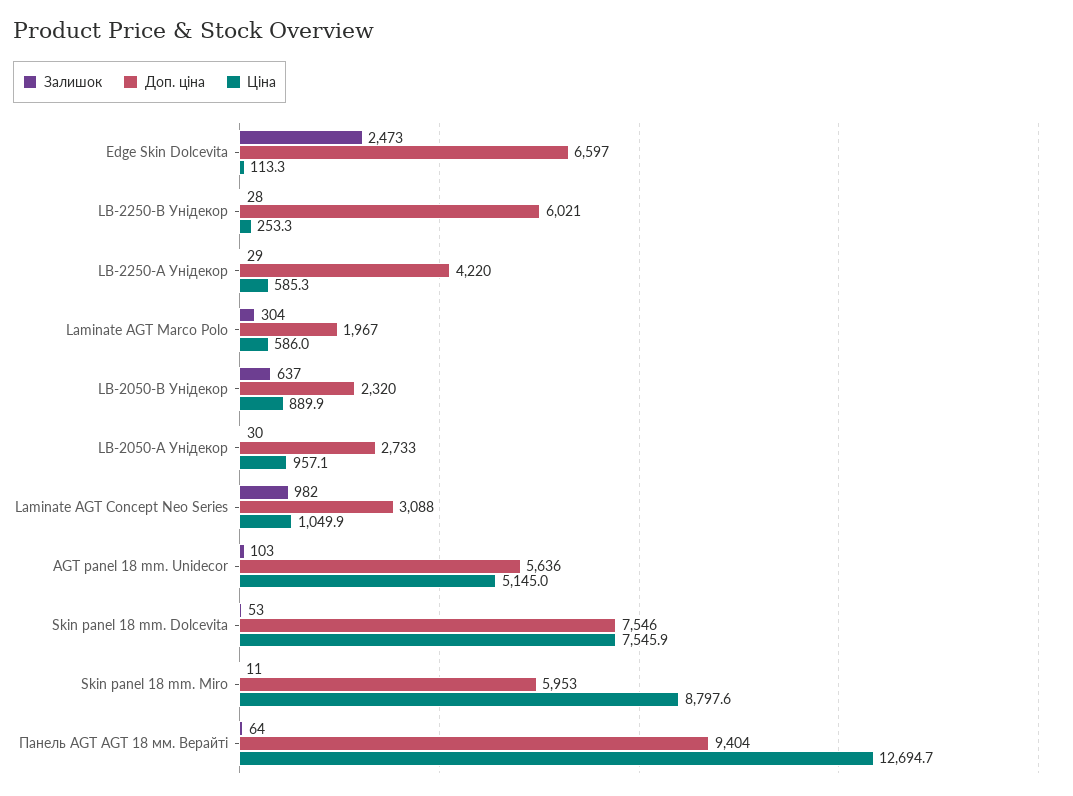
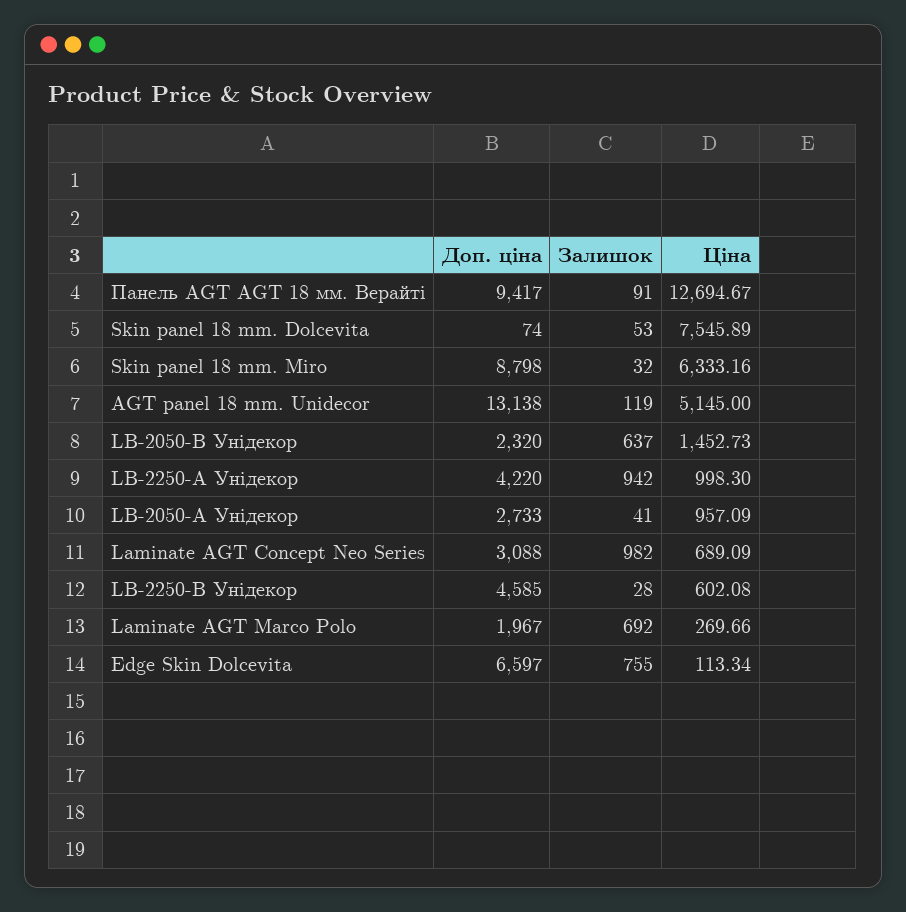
Залишок, Edge Skin Dolcevita: 2473 -> 755
Доп. ціна, LB-2250-В Унідекор: 6021 -> 4585
Ціна, LB-2250-В Унідекор: 253.3 -> 602.08
Залишок, LB-2250-А Унідекор: 29 -> 942
Ціна, LB-2250-А Унідекор: 585.3 -> 998.3
Залишок, Laminate AGT Marco Polo: 304 -> 692
Ціна, Laminate AGT Marco Polo: 586 -> 269.66
Ціна, LB-2050-В Унідекор: 889.9 -> 1452.73
Залишок, LB-2050-А Унідекор: 30 -> 41
Ціна, Laminate AGT Concept Neo Series: 1049.9 -> 689.09
Залишок, AGT panel 18 mm. Unidecor: 103 -> 119
Доп. ціна, AGT panel 18 mm. Unidecor: 5636 -> 13138
Доп. ціна, Skin panel 18 mm. Dolcevita: 7546 -> 74
Залишок, Skin panel 18 mm. Miro: 11 -> 32
Доп. ціна, Skin panel 18 mm. Miro: 5953 -> 8798
Ціна, Skin panel 18 mm. Miro: 8797.6 -> 6333.16
Залишок, Панель AGT AGT 18 мм. Верайті: 64 -> 91
Доп. ціна, Панель AGT AGT 18 мм. Верайті: 9404 -> 9417

